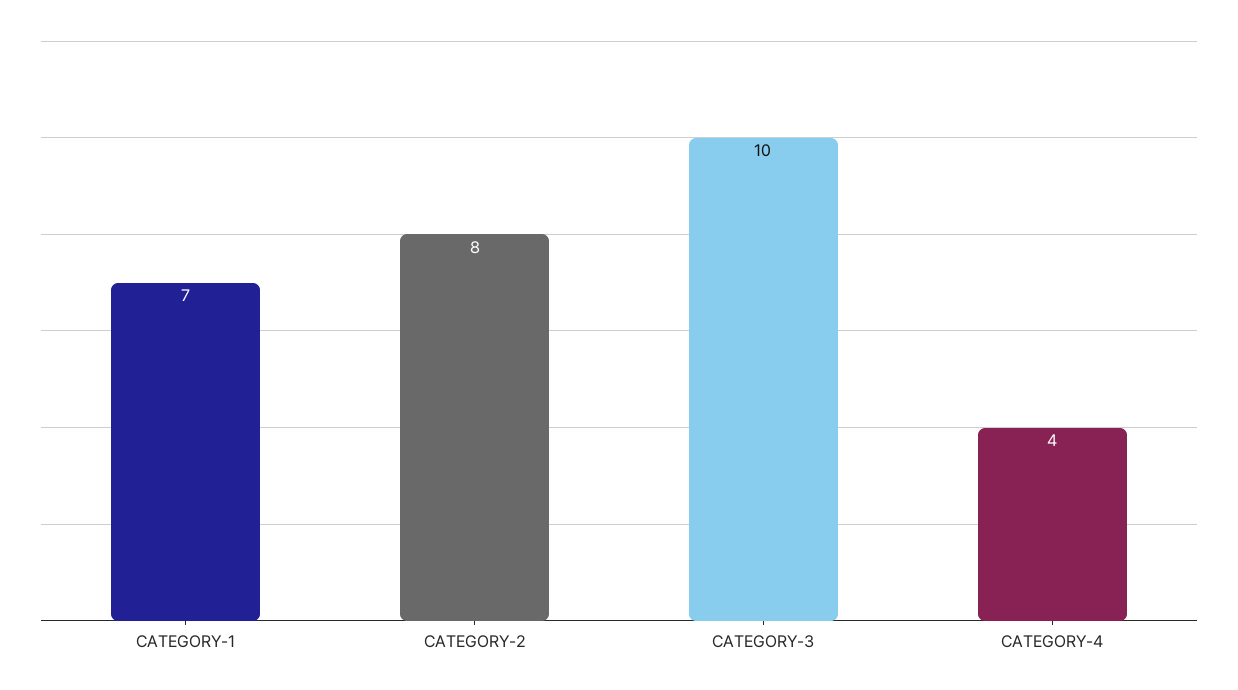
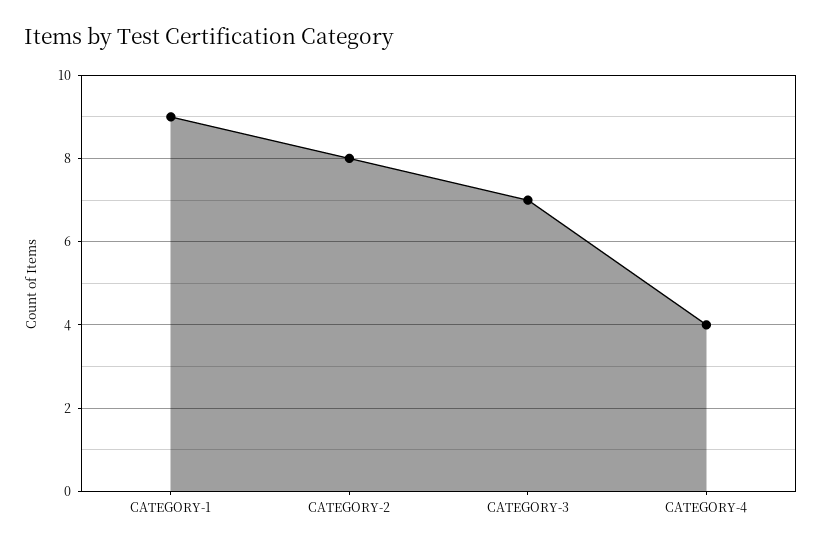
CATEGORY-1: 7 -> 9
CATEGORY-3: 10 -> 7

